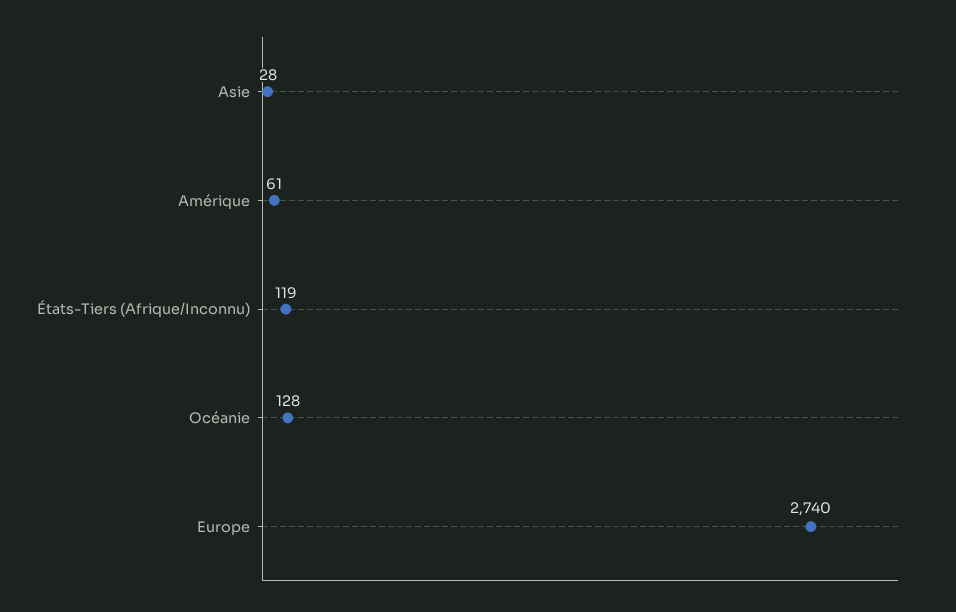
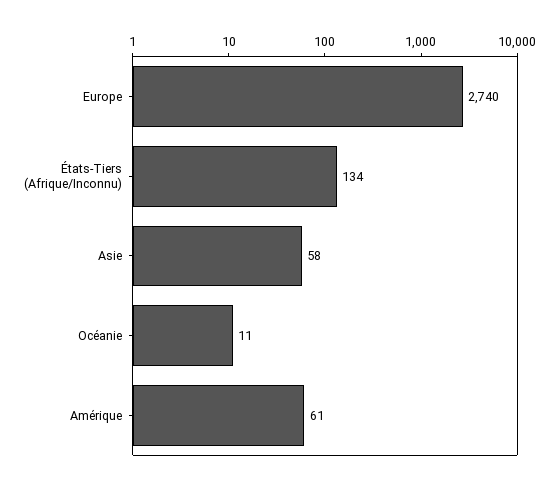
Asie: 28 -> 58
États-Tiers (Afrique/Inconnu): 119 -> 134
Océanie: 128 -> 11

